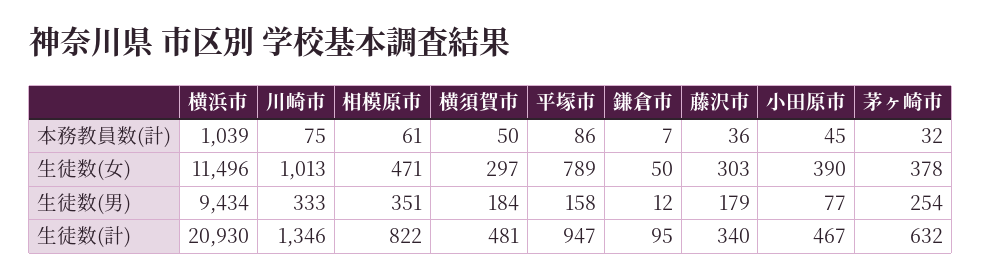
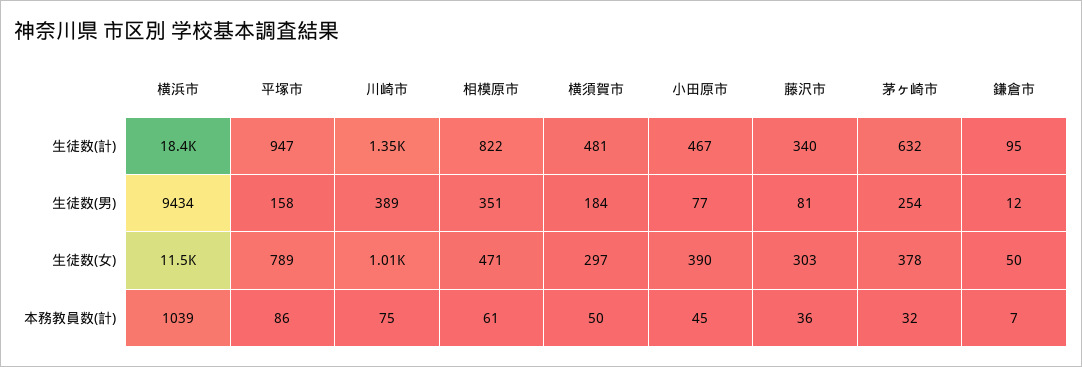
川崎市, 生徒数(男): 333 -> 389
藤沢市, 生徒数(男): 179 -> 81
横浜市, 生徒数(計): 20930 -> 18400

